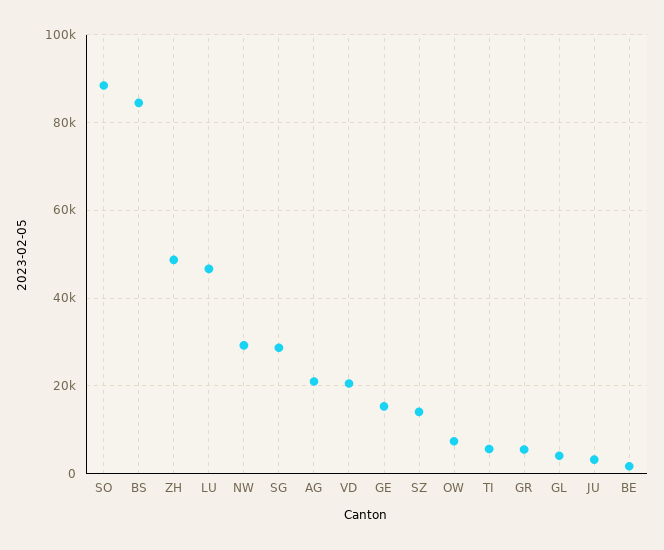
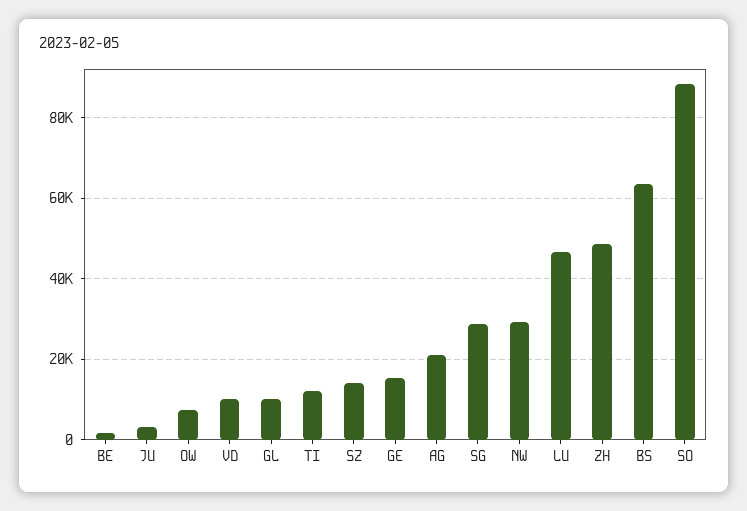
BS: 84000 -> 64000
VD: 20000 -> 10000
TI: 6000 -> 12000
GR: 6000 -> none
GL: 4000 -> 10000

